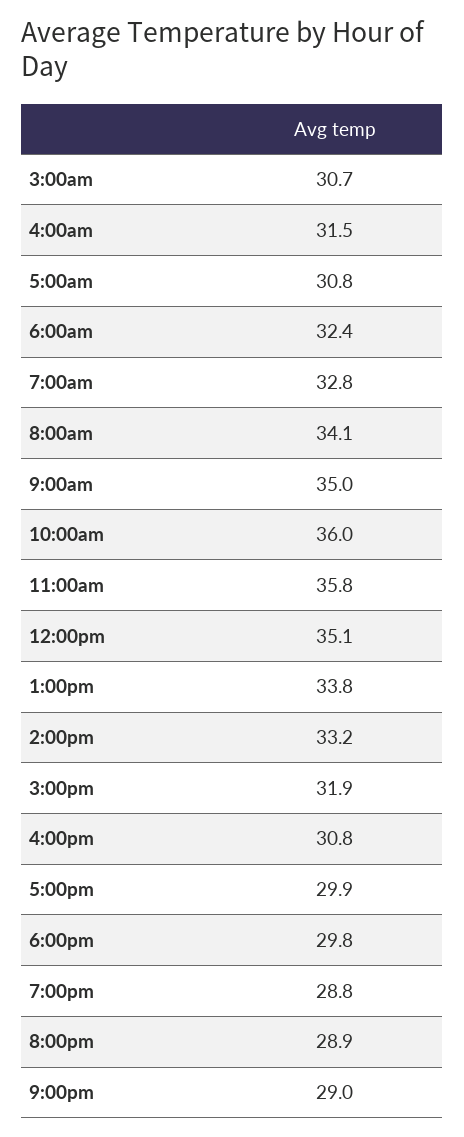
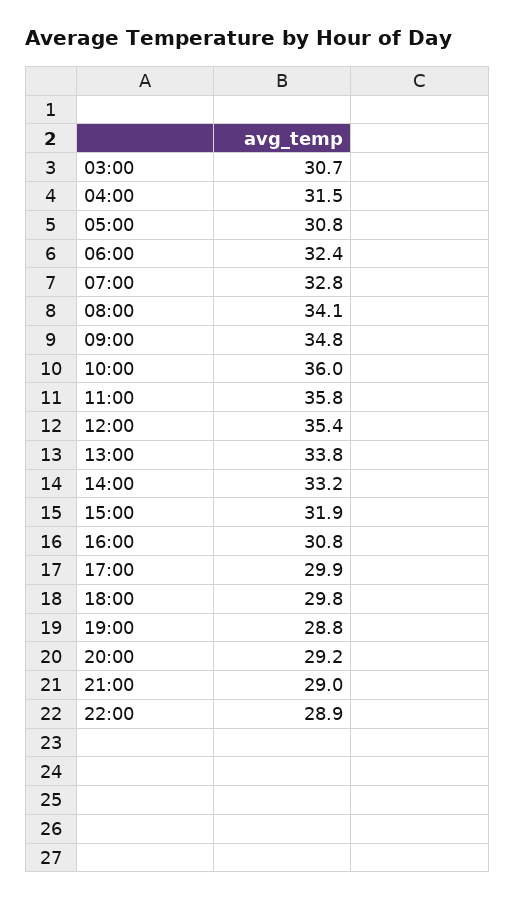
9:00am: 35 -> 34.8
12:00pm: 35.1 -> 35.4
8:00pm: 28.9 -> 29.2
22:00: none -> 28.9

